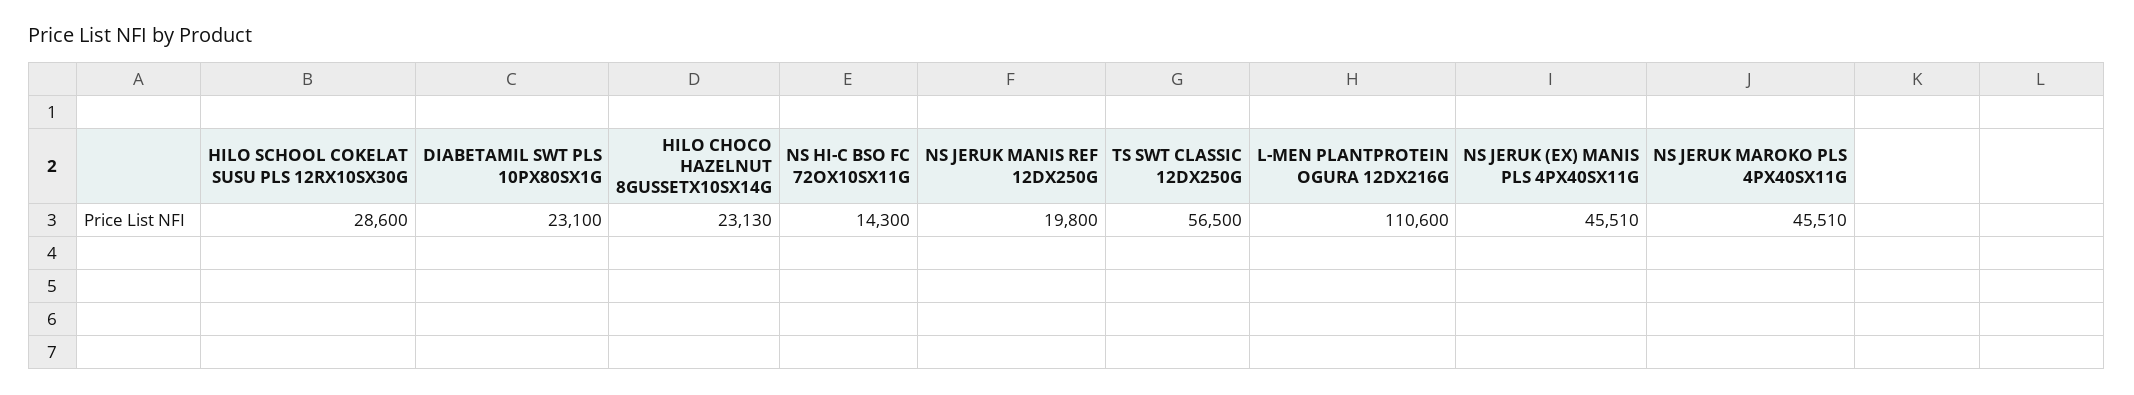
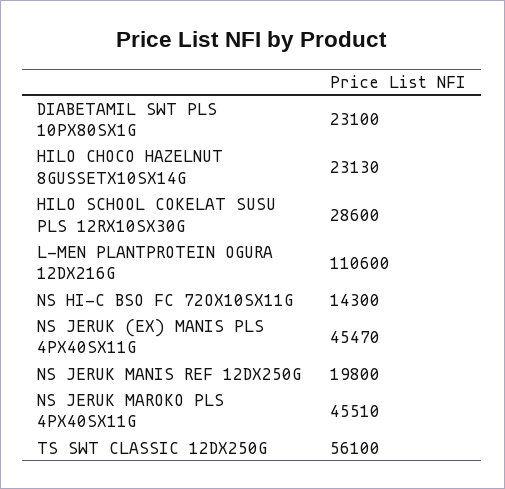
TS SWT CLASSIC 12DX250G: 56500 -> 56100
NS JERUK (EX) MANIS PLS 4PX40SX11G: 45510 -> 45470

